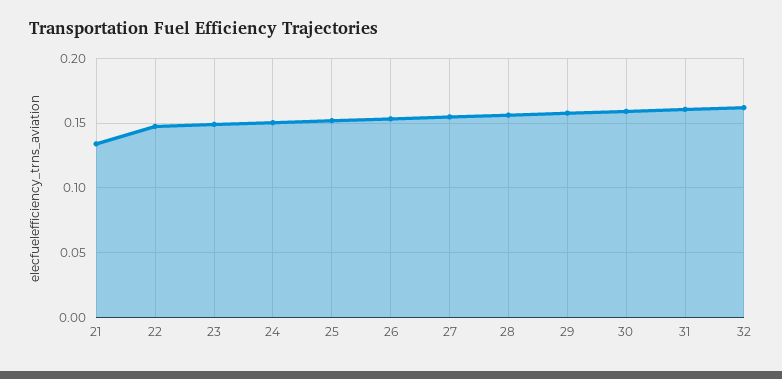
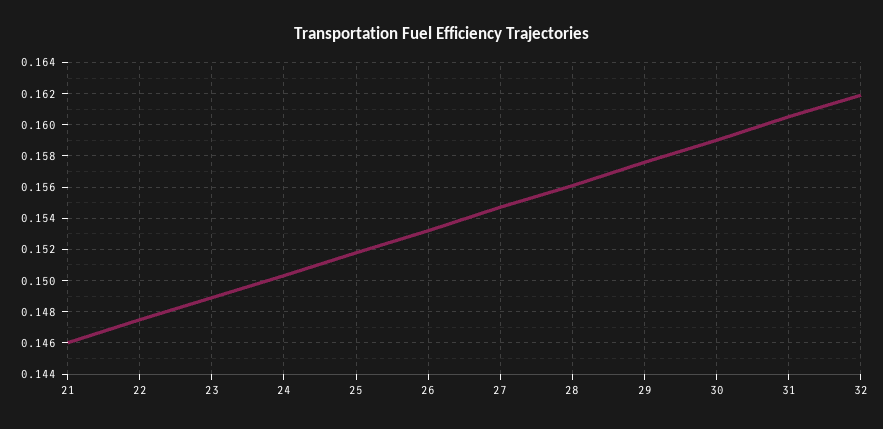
21: 0.135 -> 0.146

